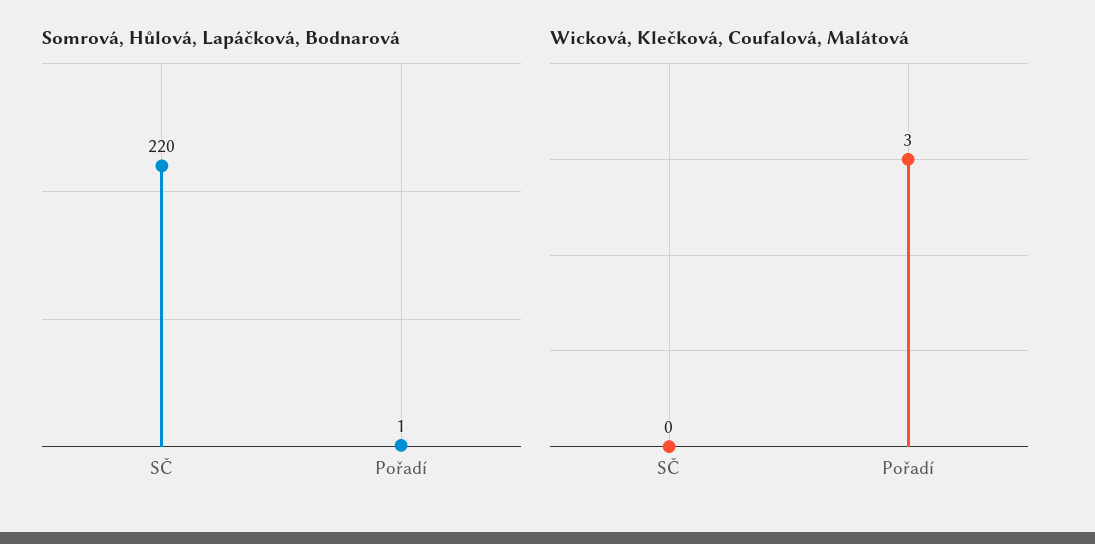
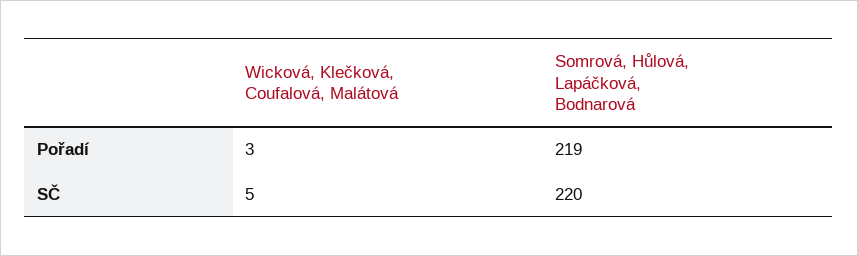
Somrová, Hůlová, Lapáčková, Bodnarová, Pořadí: 1 -> 219
Wicková, Klečková, Coufalová, Malátová, SČ: 0 -> 5

